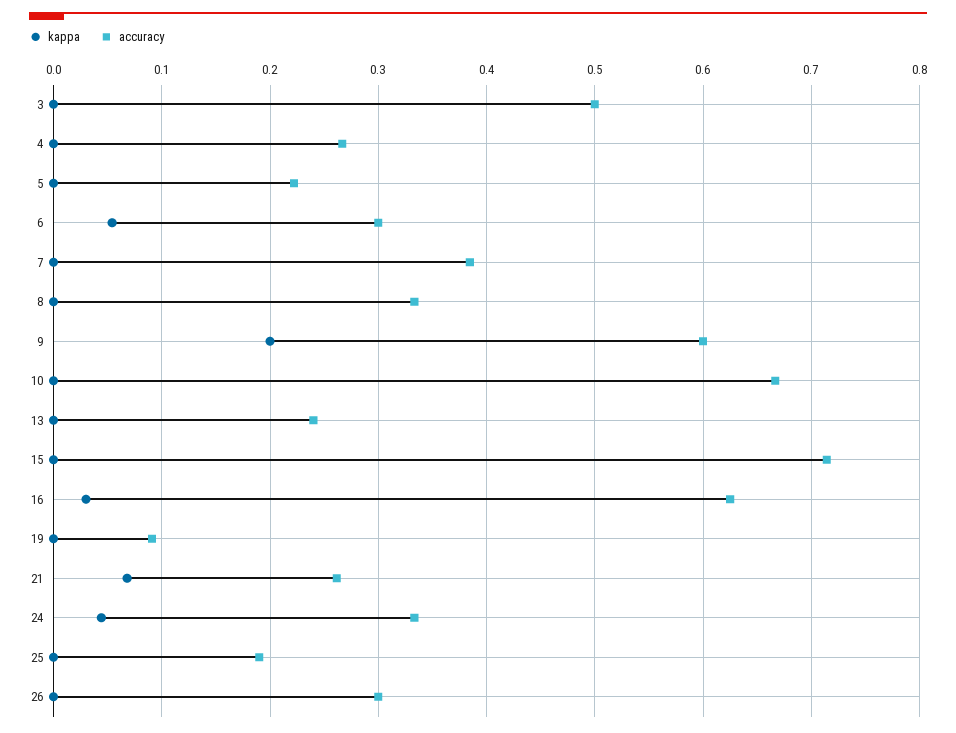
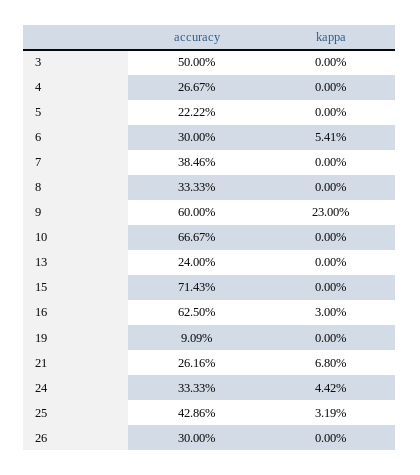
kappa, 9: 0.2 -> 0.23
kappa, 25: 0 -> 0.0319
accuracy, 25: 0.19 -> 0.4286

